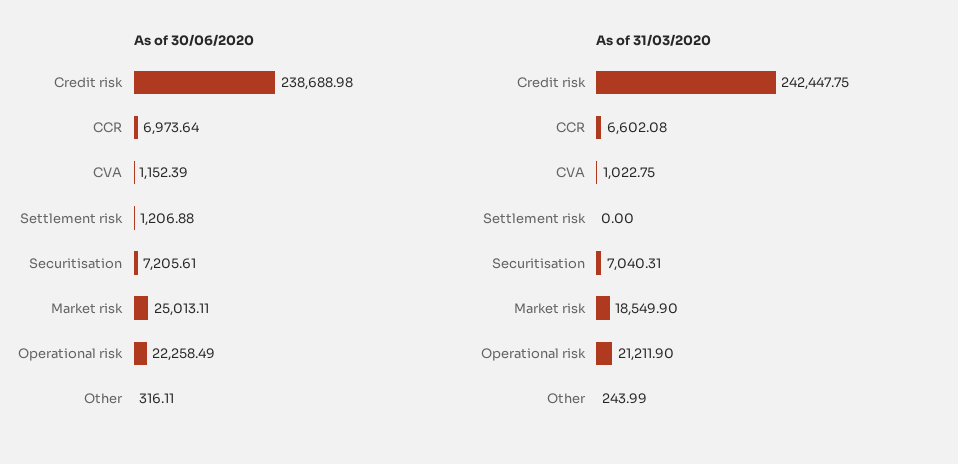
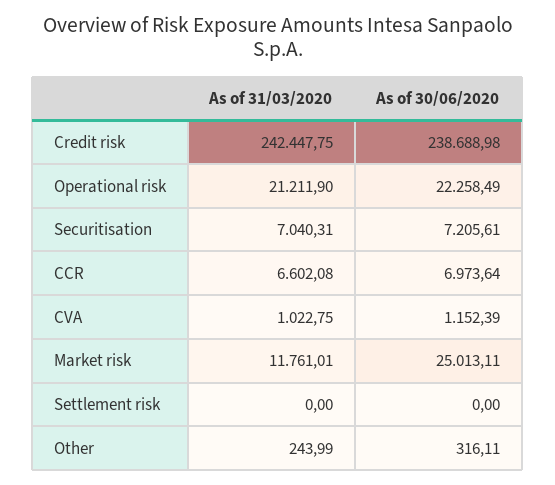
As of 30/06/2020, Settlement risk: 1206.88 -> 0
As of 31/03/2020, Market risk: 18549.9 -> 11761.01

